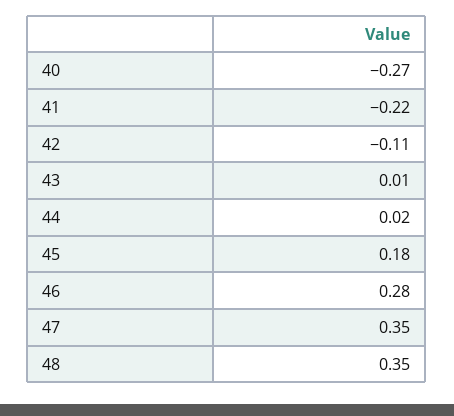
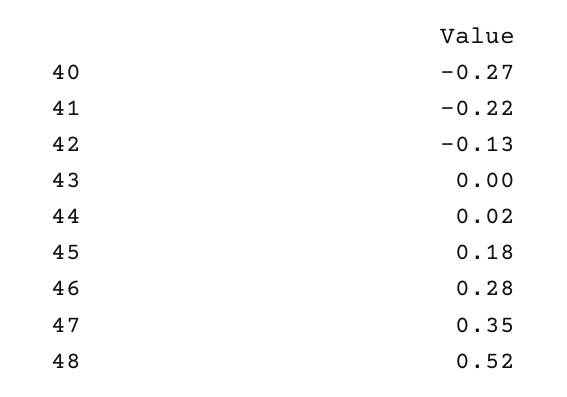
42: -0.11 -> -0.13
43: 0.01 -> 0
48: 0.35 -> 0.52

